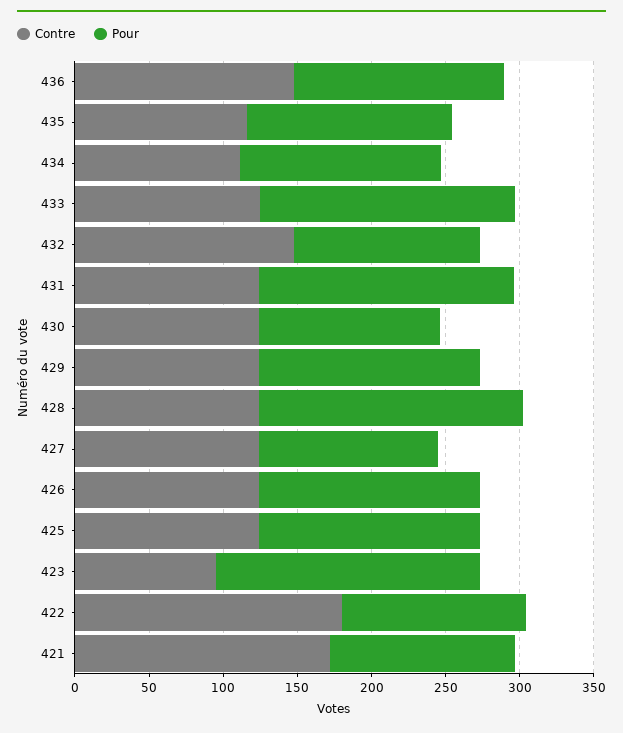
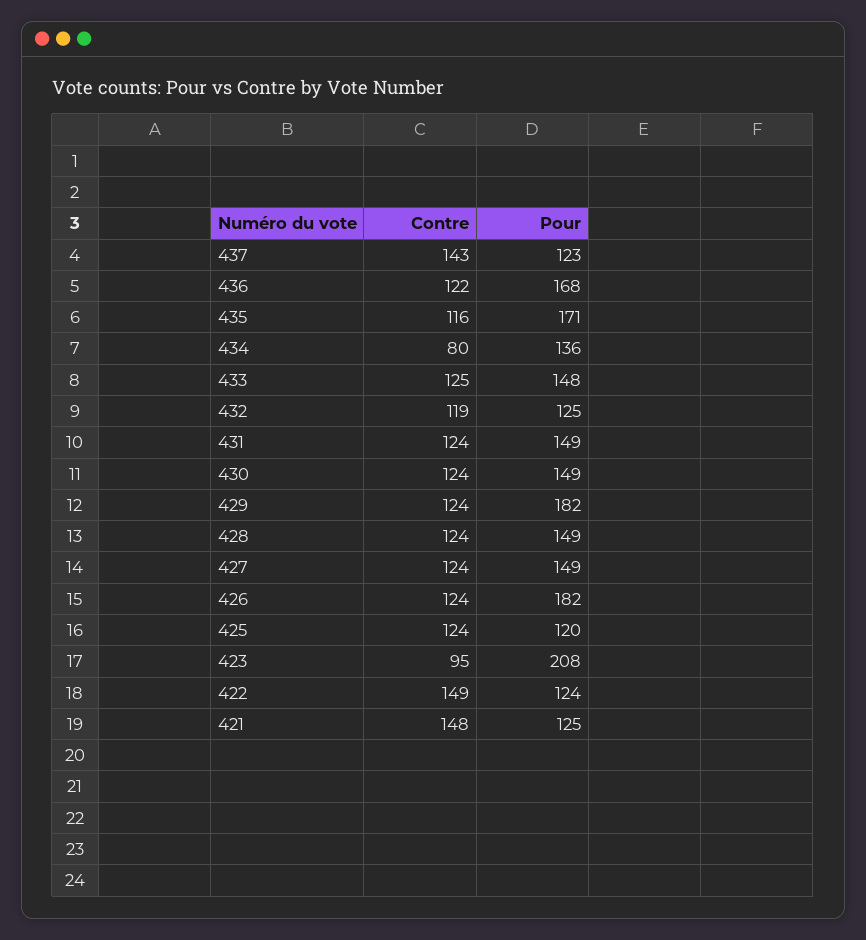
Contre, 436: 150 -> 122
Pour, 436: 140 -> 168
Pour, 435: 140 -> 171
Contre, 434: 110 -> 80
Pour, 433: 170 -> 148
Contre, 432: 150 -> 119
Pour, 431: 170 -> 149
Pour, 430: 120 -> 149
Pour, 429: 150 -> 182
Pour, 428: 180 -> 149
Pour, 427: 120 -> 149
Pour, 426: 150 -> 182
Pour, 425: 150 -> 120
Pour, 423: 180 -> 208
Contre, 422: 180 -> 149
Contre, 421: 170 -> 148
Contre, 437: none -> 143
Pour, 437: none -> 123

